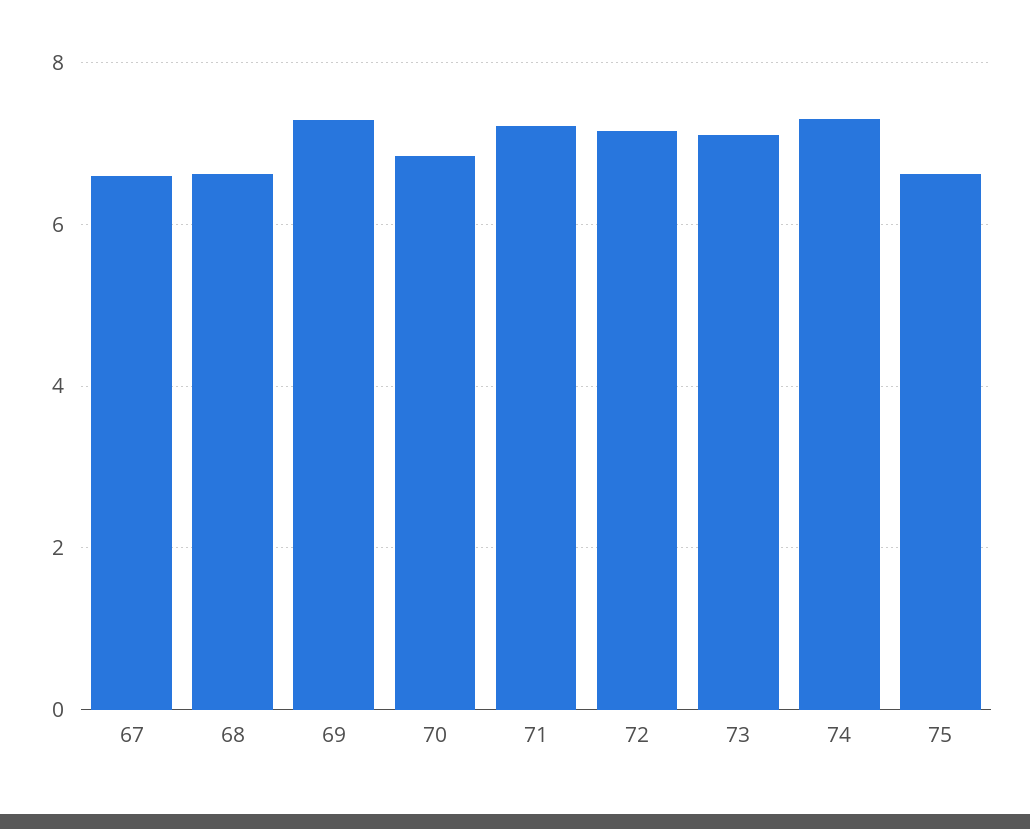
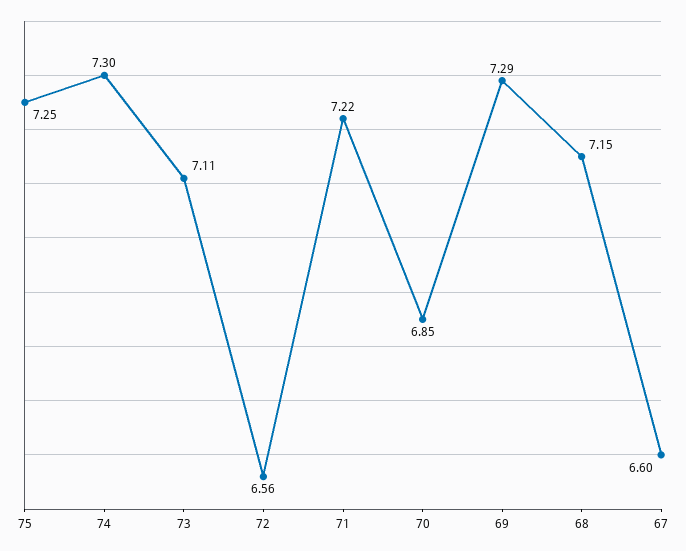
68: 6.6 -> 7.15
72: 7.2 -> 6.56
75: 6.6 -> 7.25

